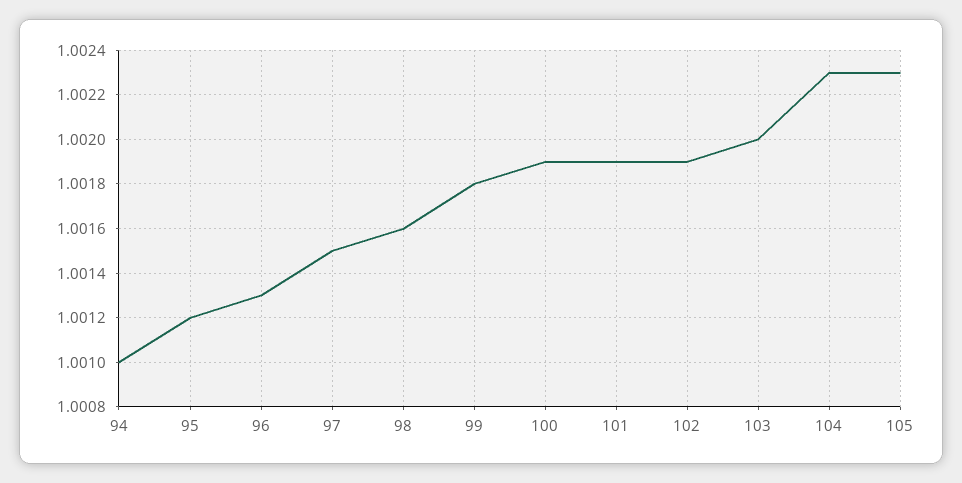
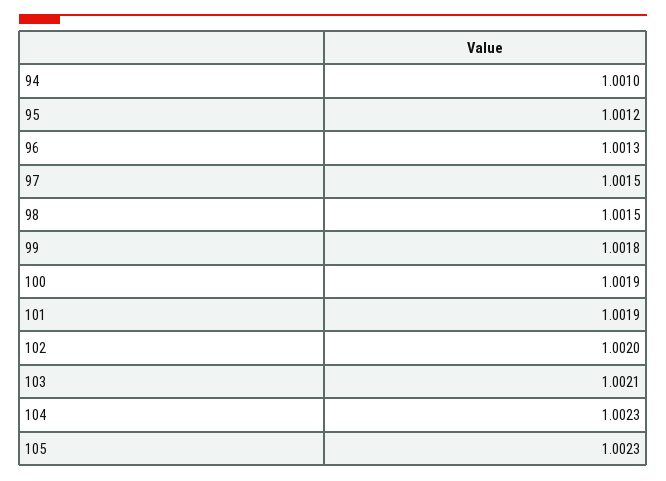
98: 1.0016 -> 1.0015
102: 1.0019 -> 1.002
103: 1.002 -> 1.0021

